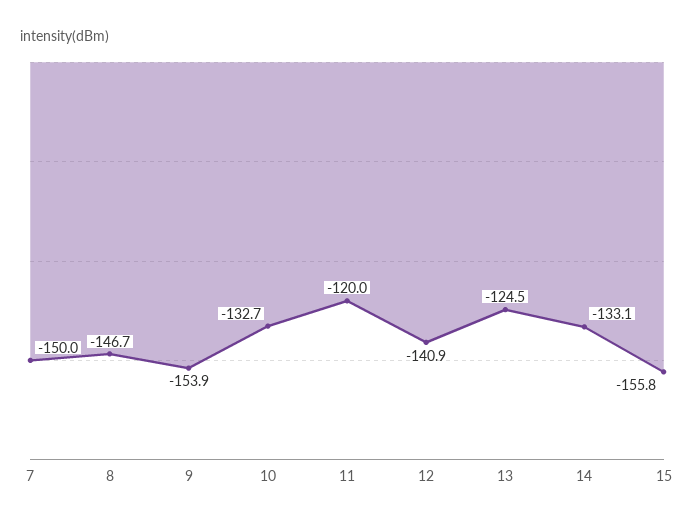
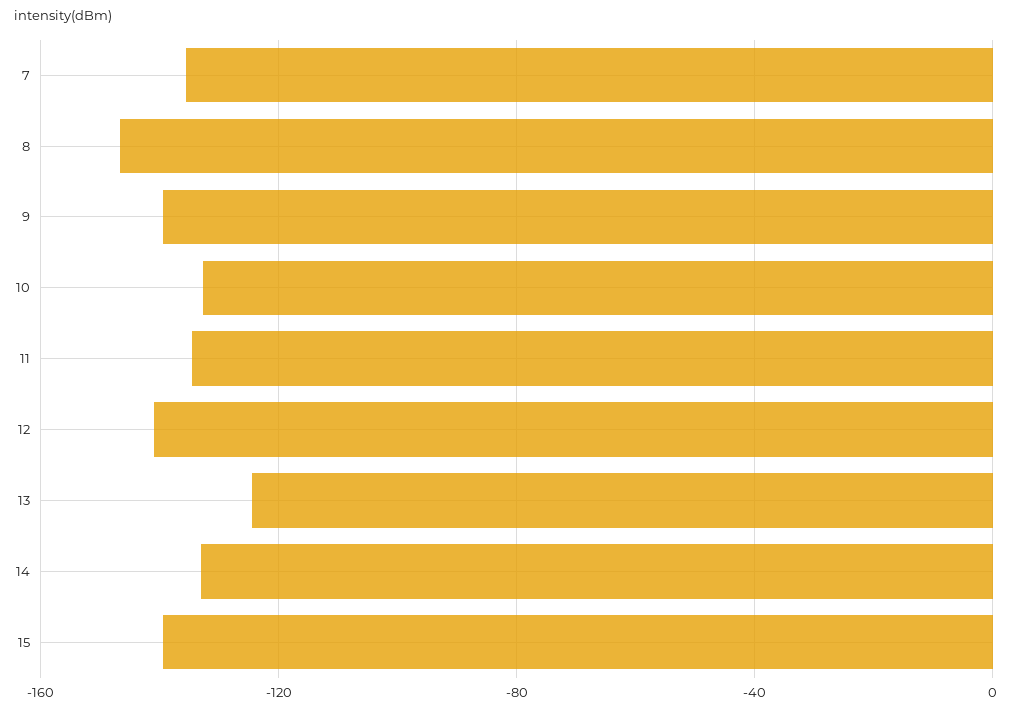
7: -150 -> -135
9: -153.9 -> -140
11: -120 -> -135
15: -155.8 -> -140

